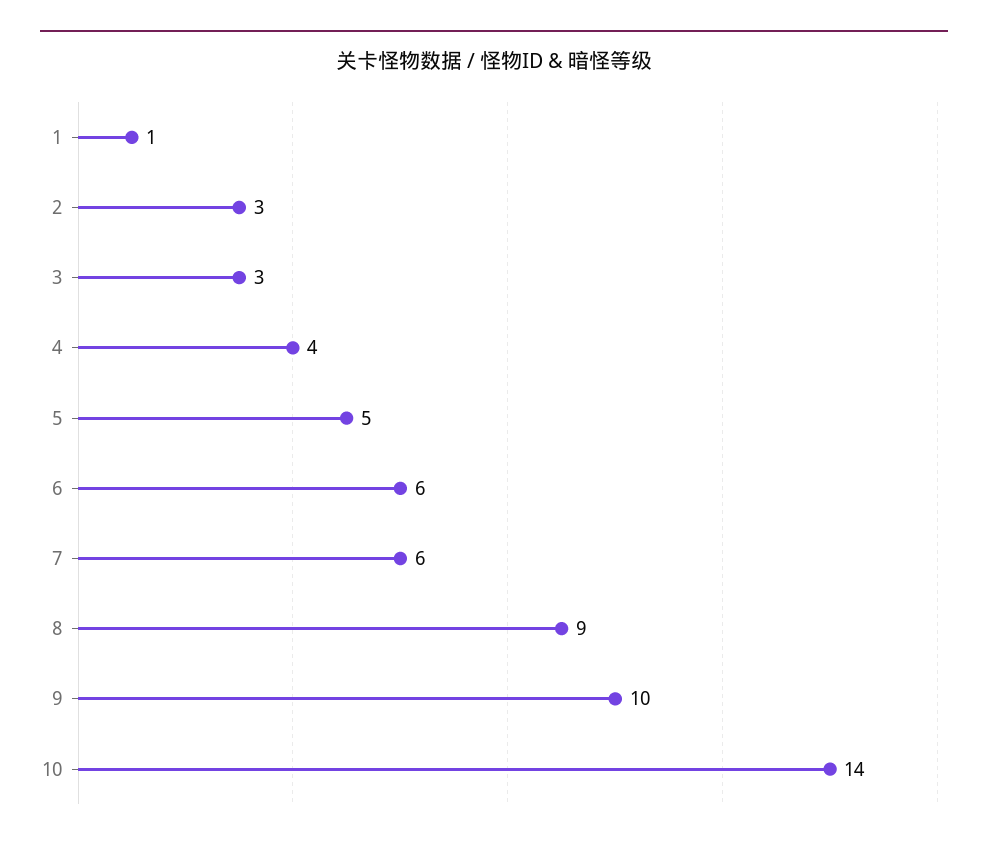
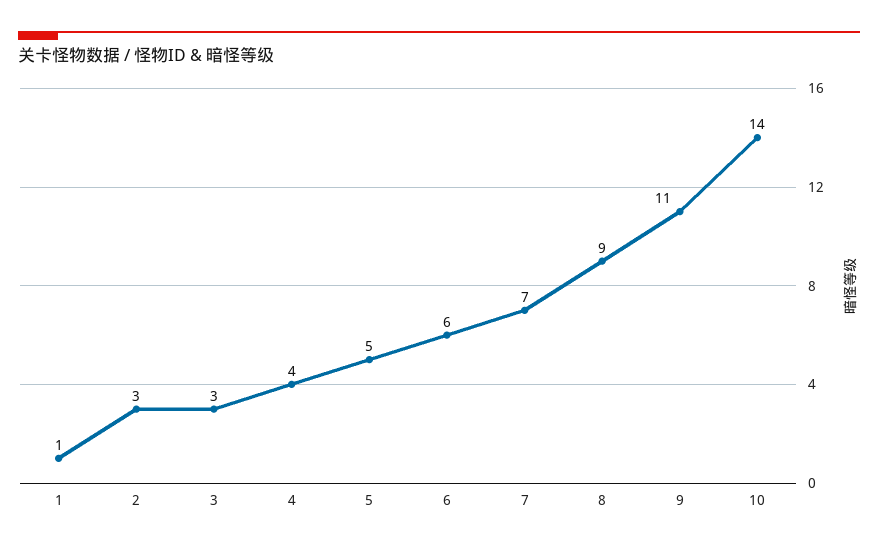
7: 6 -> 7
9: 10 -> 11

